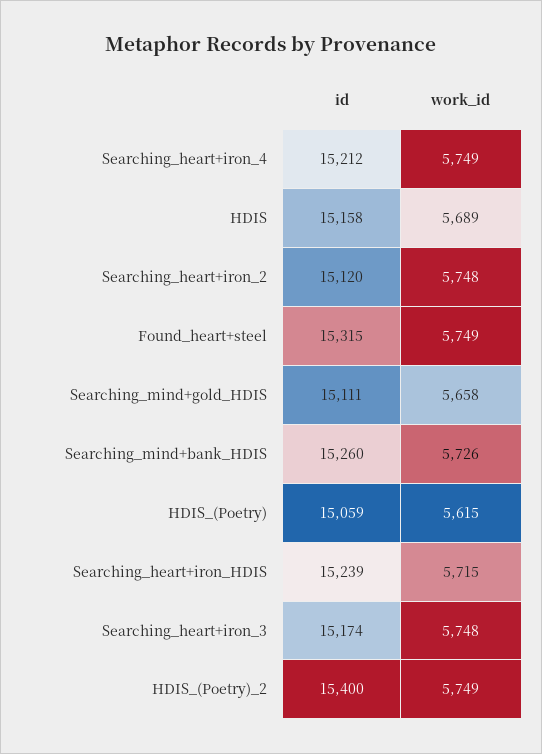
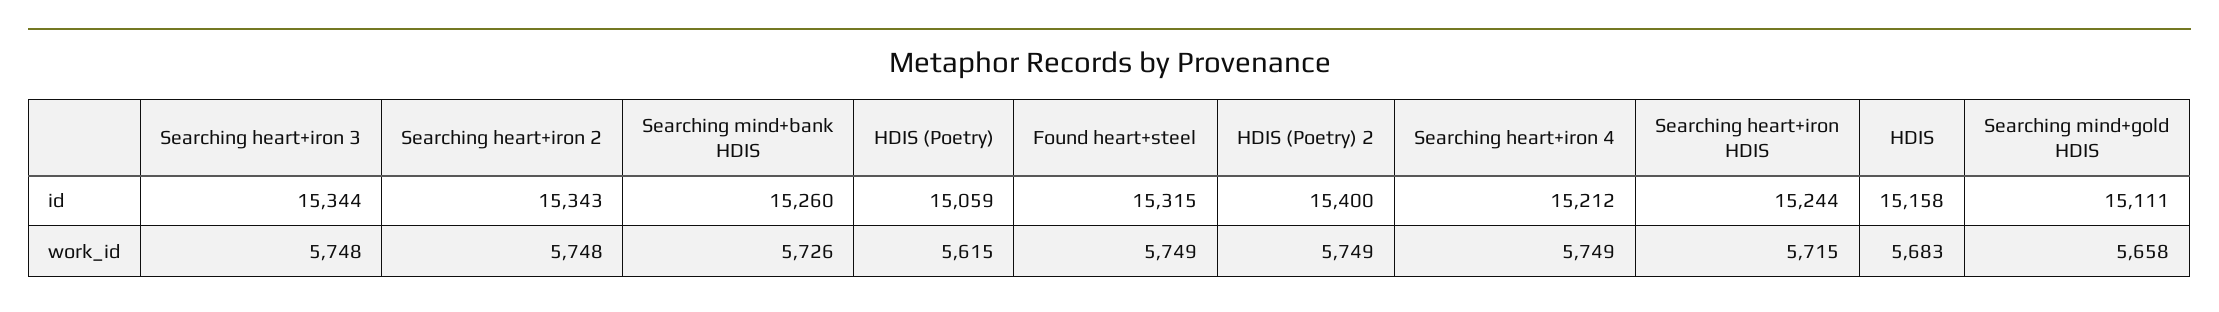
work_id, HDIS: 5689 -> 5683
id, Searching_heart+iron_2: 15120 -> 15343
id, Searching_heart+iron_HDIS: 15239 -> 15244
id, Searching_heart+iron_3: 15174 -> 15344

